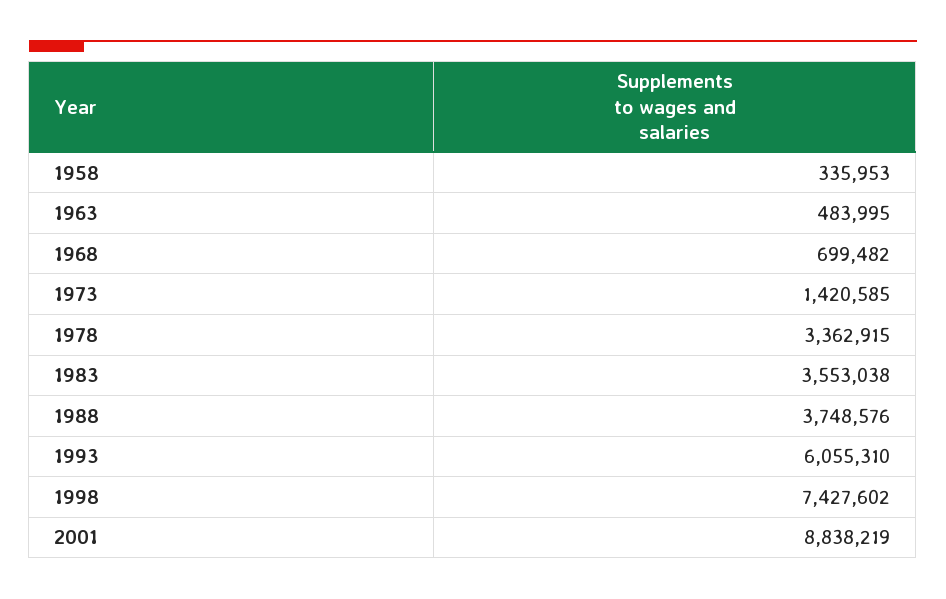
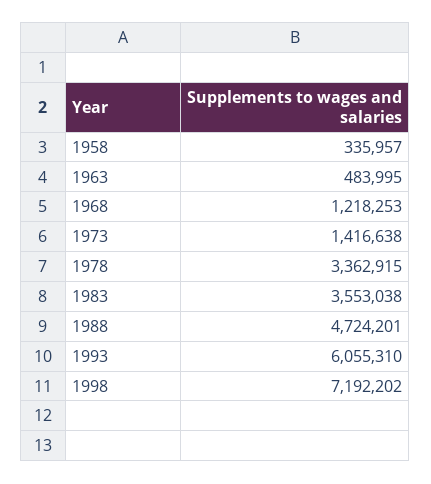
1958: 335953 -> 335957
1968: 699482 -> 1218253
1973: 1420585 -> 1416638
1988: 3748576 -> 4724201
1998: 7427602 -> 7192202
2001: 8838219 -> none

